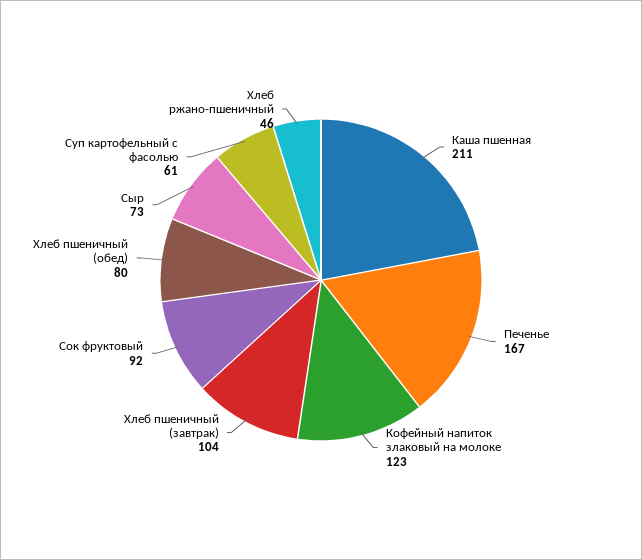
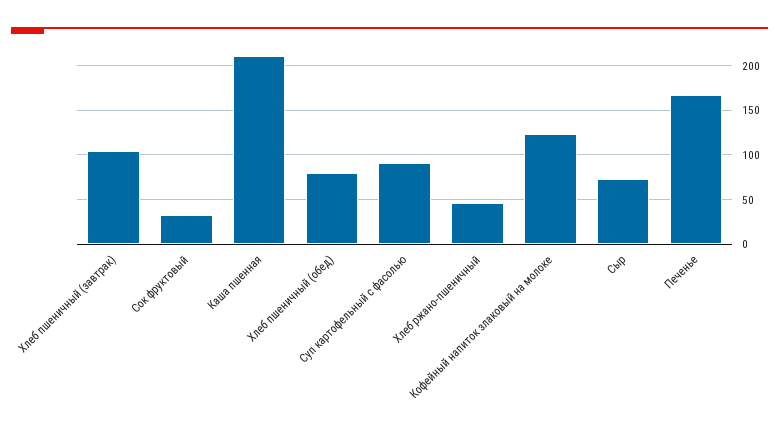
Сок фруктовый: 92 -> 30
Суп картофельный с фасолью: 61 -> 90

